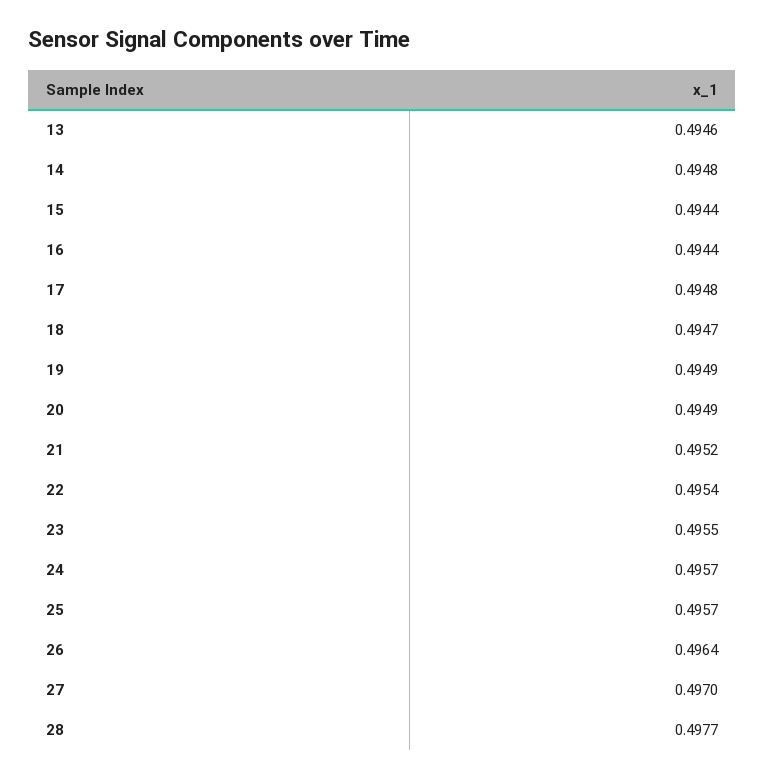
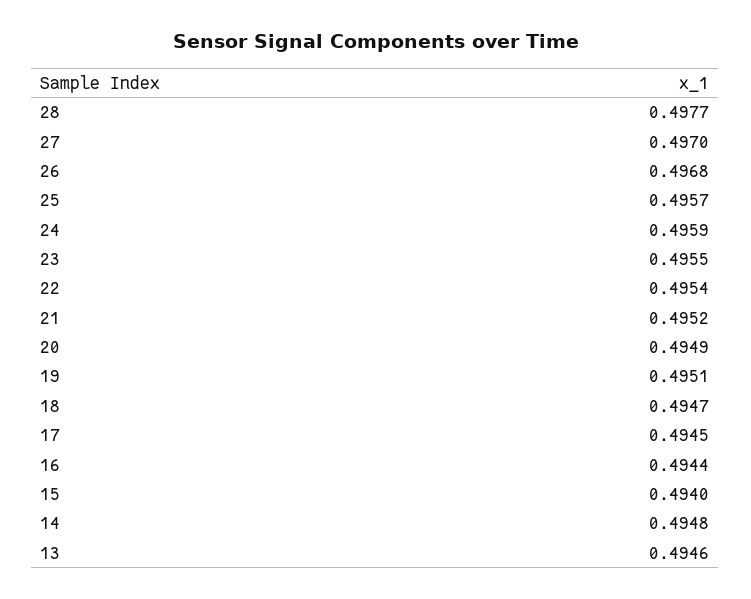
15: 0.4944 -> 0.494
17: 0.4948 -> 0.4945
19: 0.4949 -> 0.4951
24: 0.4957 -> 0.4959
26: 0.4964 -> 0.4968

